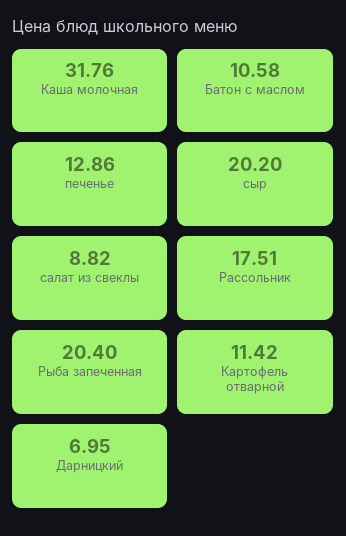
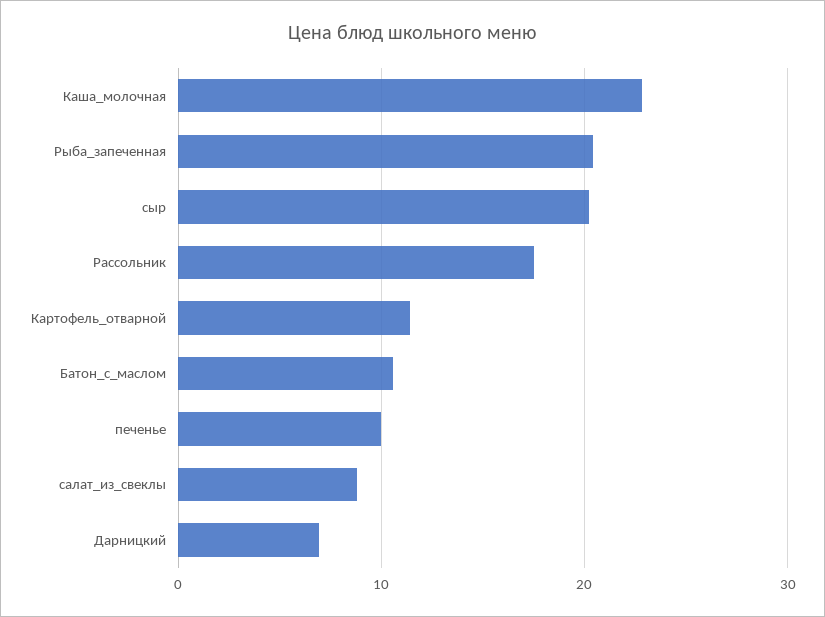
Каша молочная: 31.76 -> 23
печенье: 12.86 -> 10

